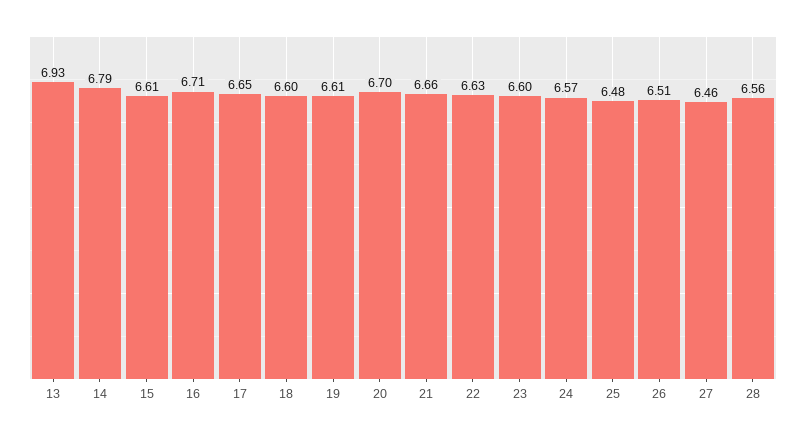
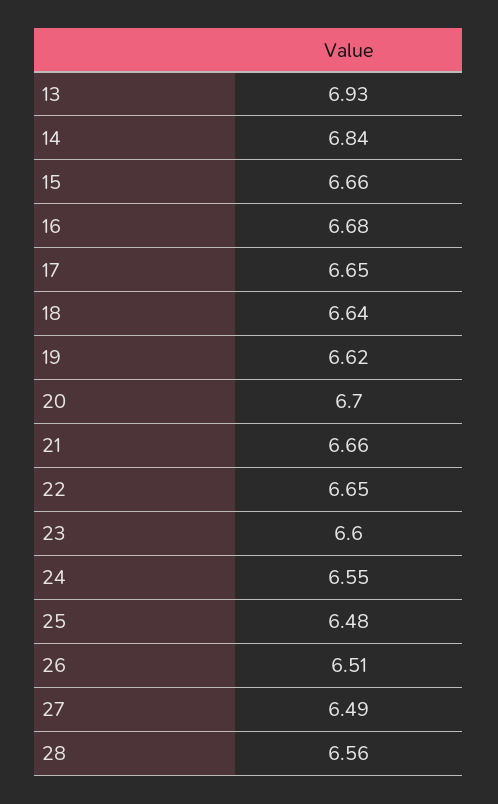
14: 6.79 -> 6.84
15: 6.61 -> 6.66
16: 6.71 -> 6.68
18: 6.6 -> 6.64
19: 6.61 -> 6.62
22: 6.63 -> 6.65
24: 6.57 -> 6.55
27: 6.46 -> 6.49

